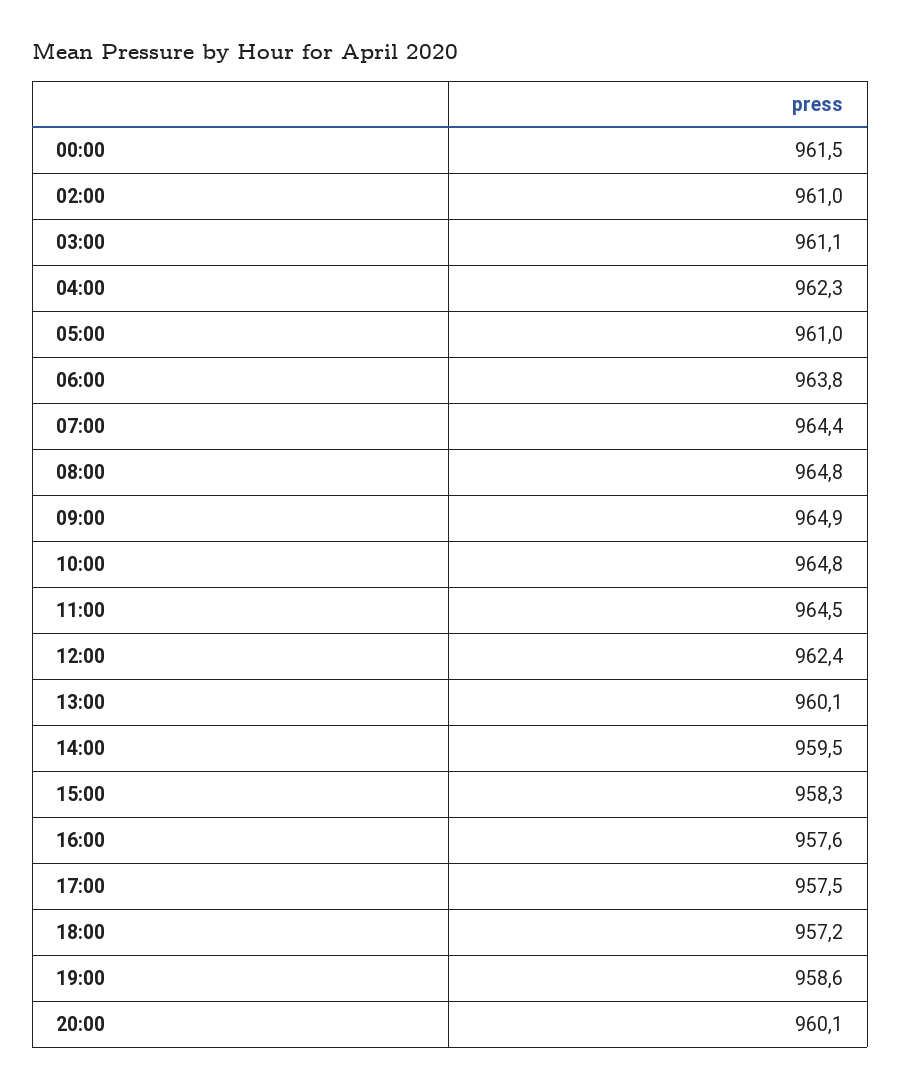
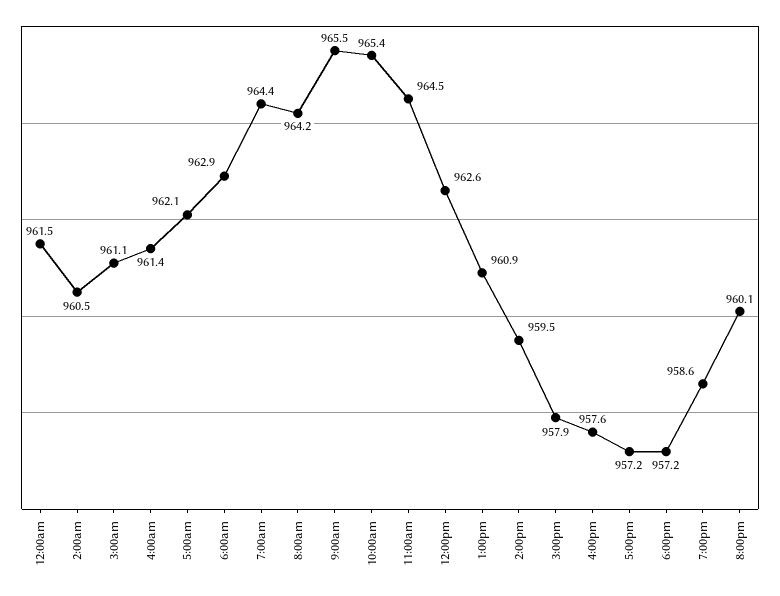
02:00: 961 -> 960.5
04:00: 962.3 -> 961.4
05:00: 961 -> 962.1
06:00: 963.8 -> 962.9
08:00: 964.8 -> 964.2
09:00: 964.9 -> 965.5
10:00: 964.8 -> 965.4
12:00: 962.4 -> 962.6
13:00: 960.1 -> 960.9
15:00: 958.3 -> 957.9
17:00: 957.5 -> 957.2

